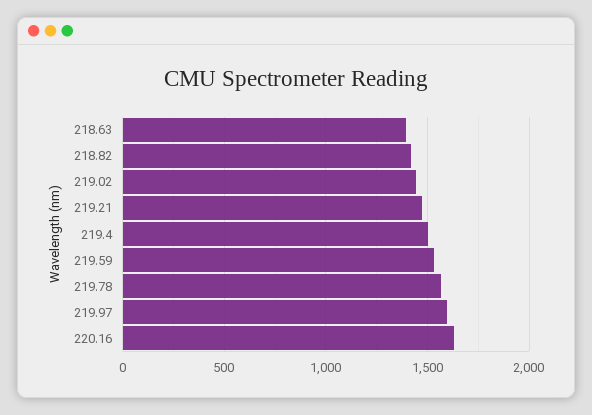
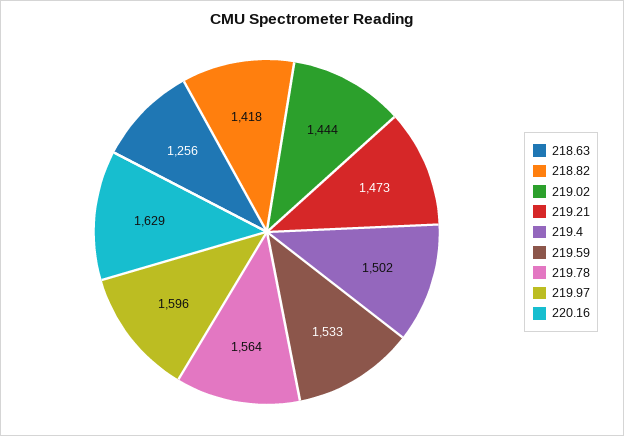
218.63: 1400 -> 1256

